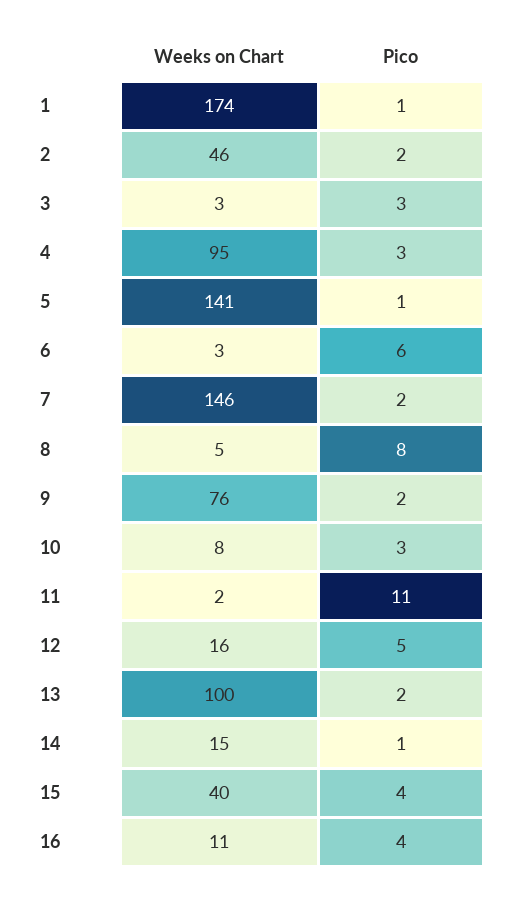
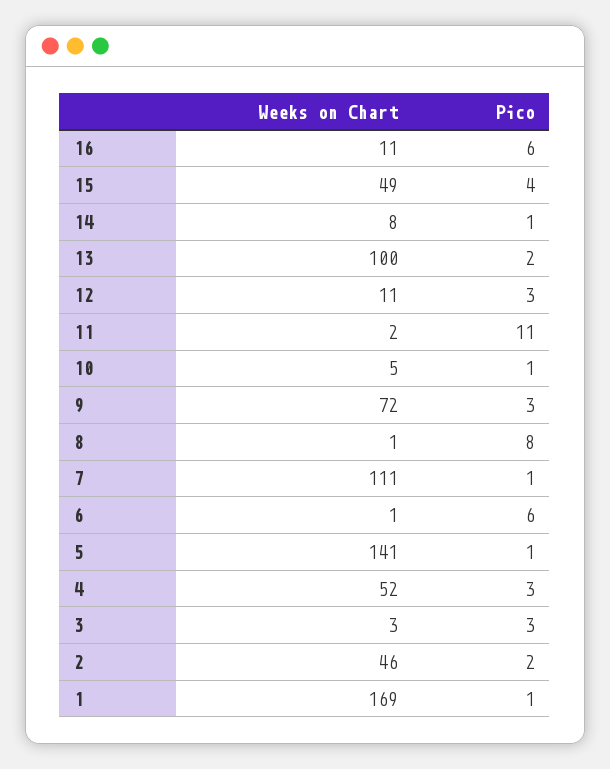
Weeks on Chart, 1: 174 -> 169
Weeks on Chart, 4: 95 -> 52
Weeks on Chart, 6: 3 -> 1
Weeks on Chart, 7: 146 -> 111
Pico, 7: 2 -> 1
Weeks on Chart, 8: 5 -> 1
Weeks on Chart, 9: 76 -> 72
Pico, 9: 2 -> 3
Weeks on Chart, 10: 8 -> 5
Pico, 10: 3 -> 1
Weeks on Chart, 12: 16 -> 11
Pico, 12: 5 -> 3
Weeks on Chart, 14: 15 -> 8
Weeks on Chart, 15: 40 -> 49
Pico, 16: 4 -> 6

